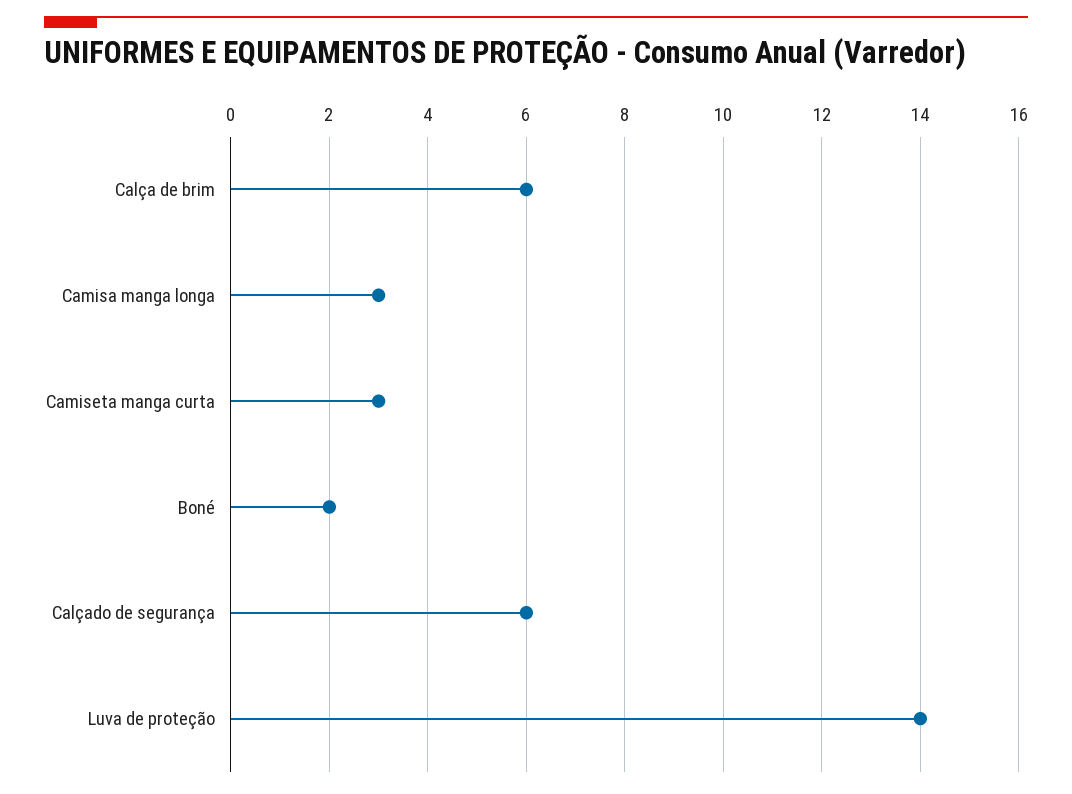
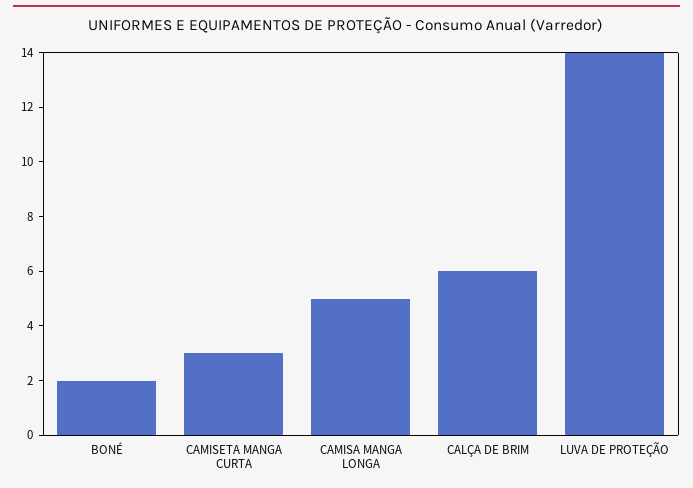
Camisa manga longa: 3 -> 5
Calçado de segurança: 6 -> none

